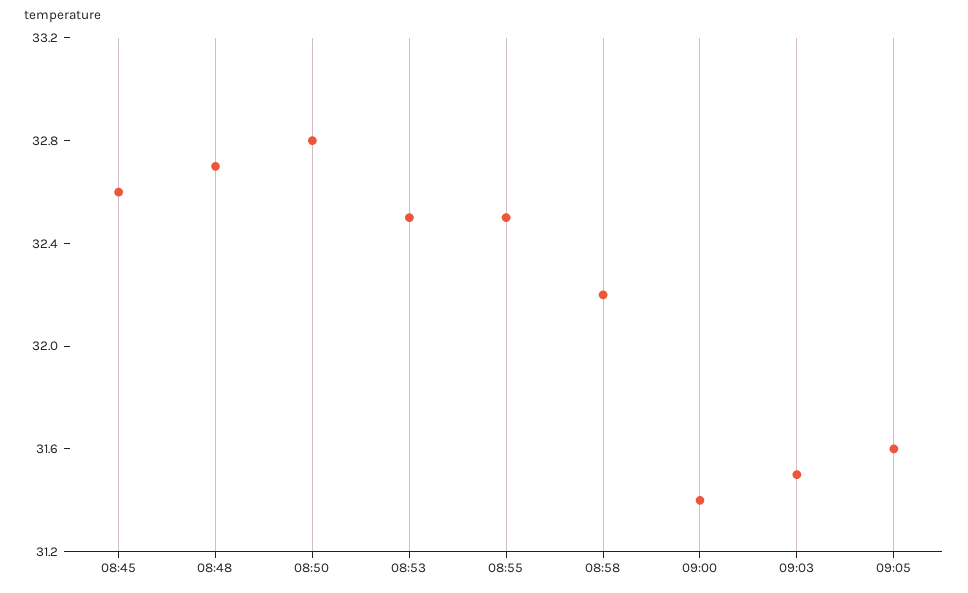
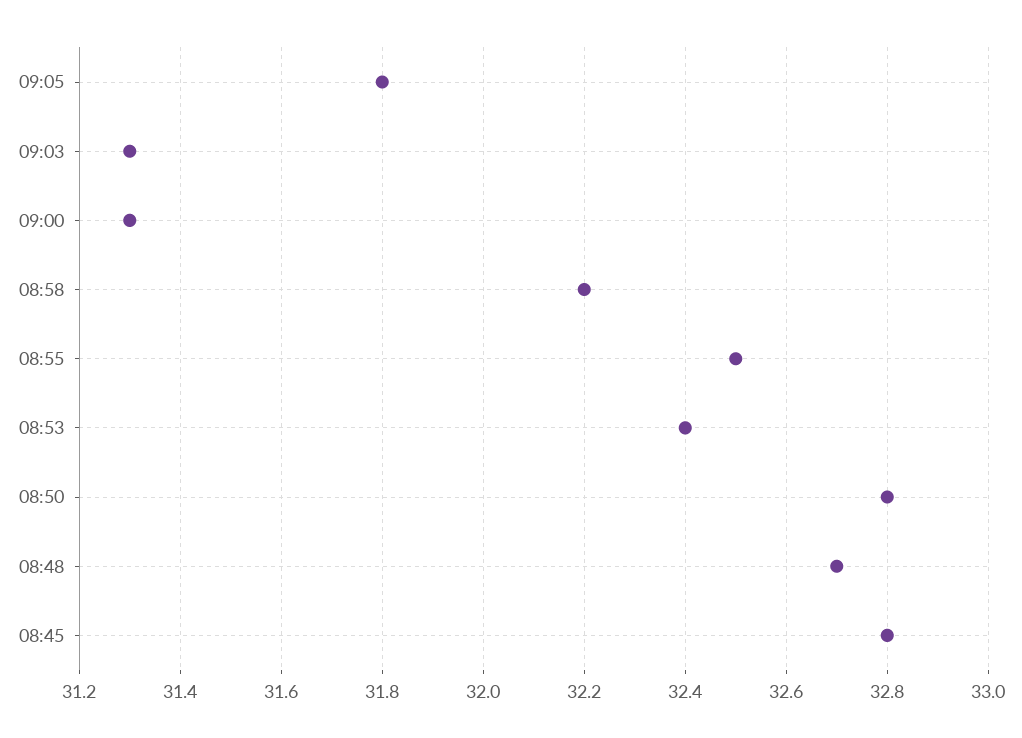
08:45: 32.6 -> 32.8
08:53: 32.5 -> 32.4
09:00: 31.4 -> 31.3
09:03: 31.5 -> 31.3
09:05: 31.6 -> 31.8

